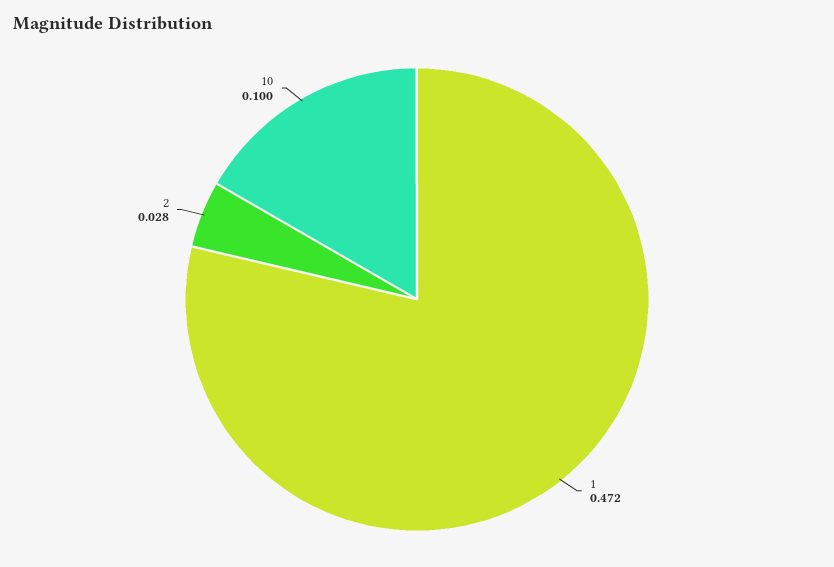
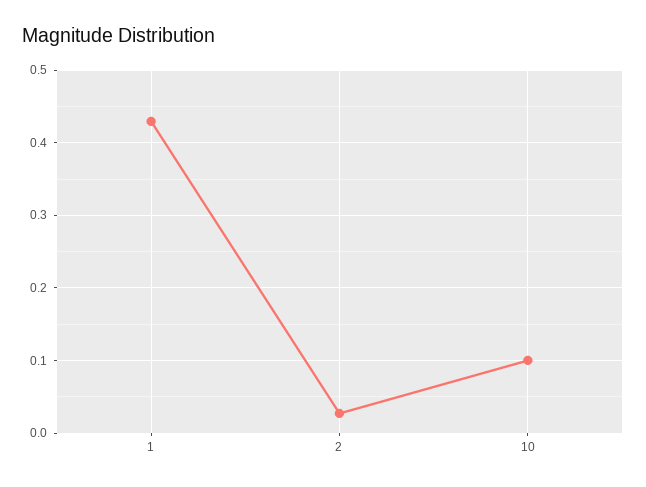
1: 0.472 -> 0.43

